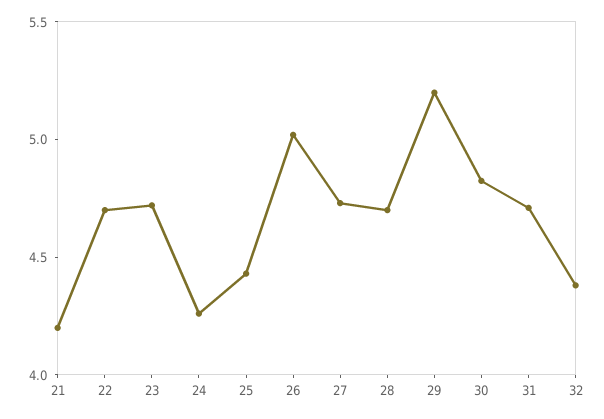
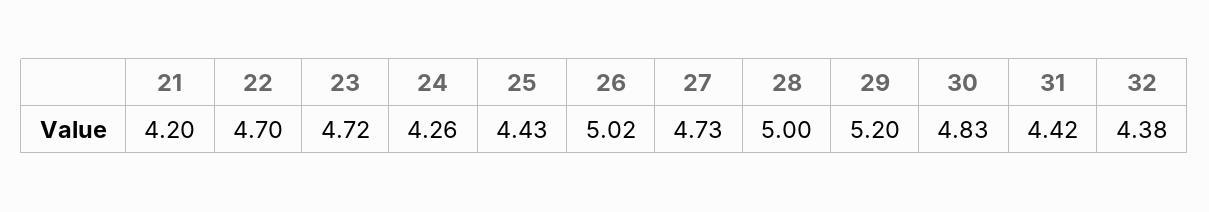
28: 4.7 -> 5
31: 4.7 -> 4.42

